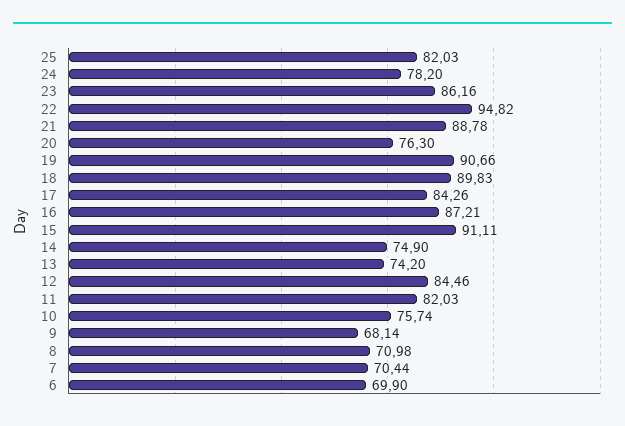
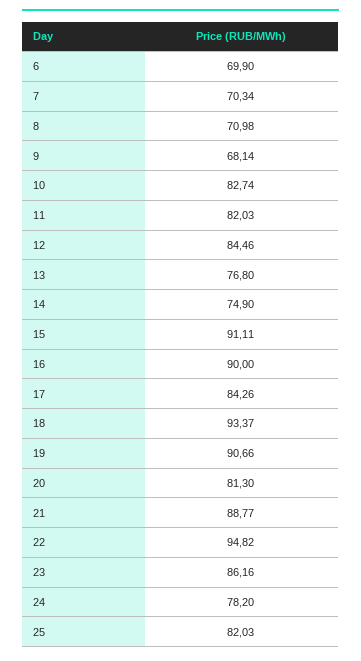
21: 88.78 -> 88.77
20: 76.3 -> 81.3
18: 89.83 -> 93.37
16: 87.21 -> 90
13: 74.2 -> 76.8
10: 75.74 -> 82.74
7: 70.44 -> 70.34

